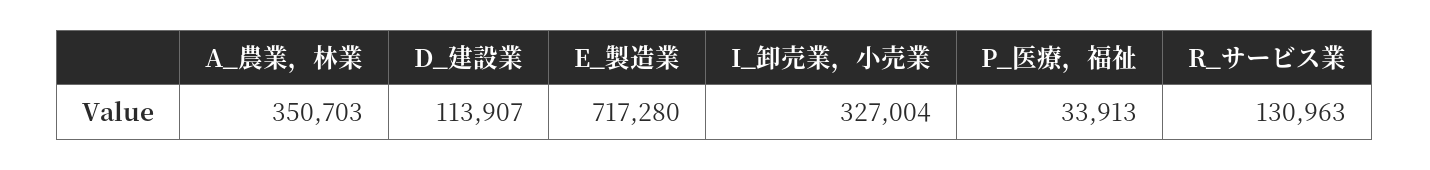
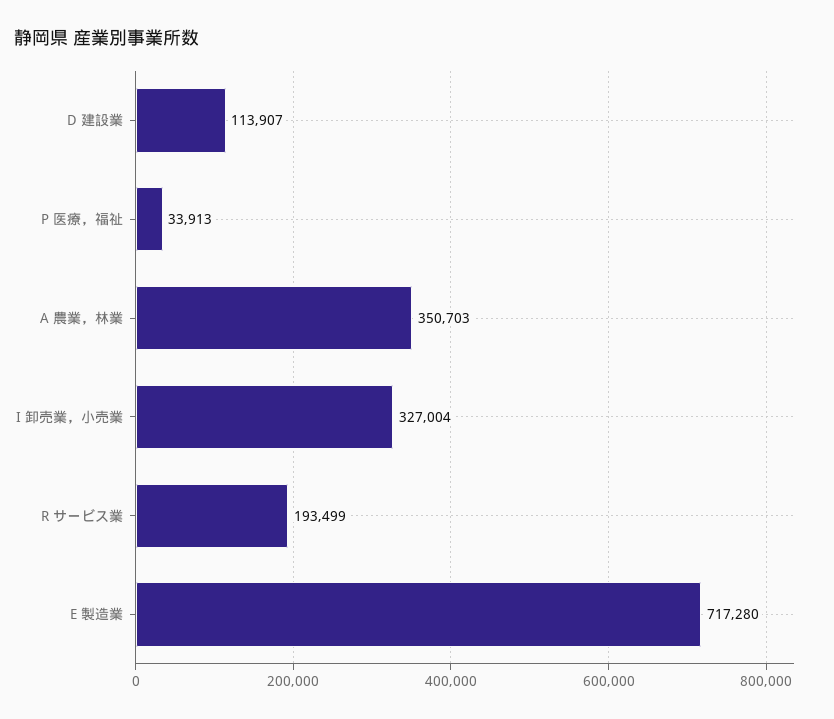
R_サービス業: 130963 -> 193499

